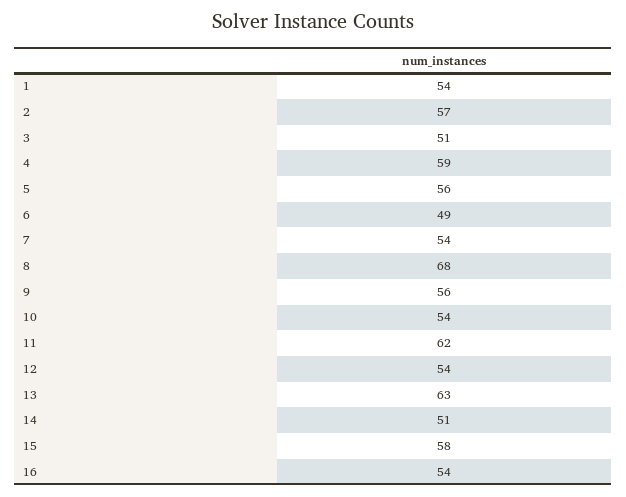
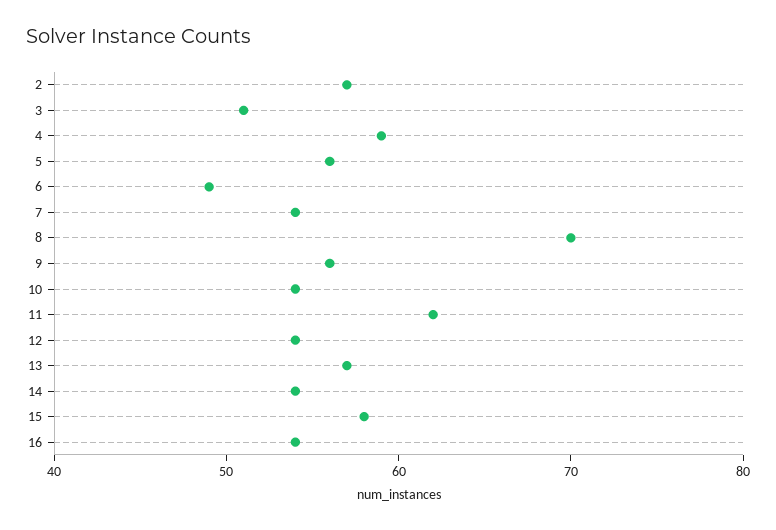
1: 54 -> none
8: 68 -> 70
13: 63 -> 57
14: 51 -> 54

